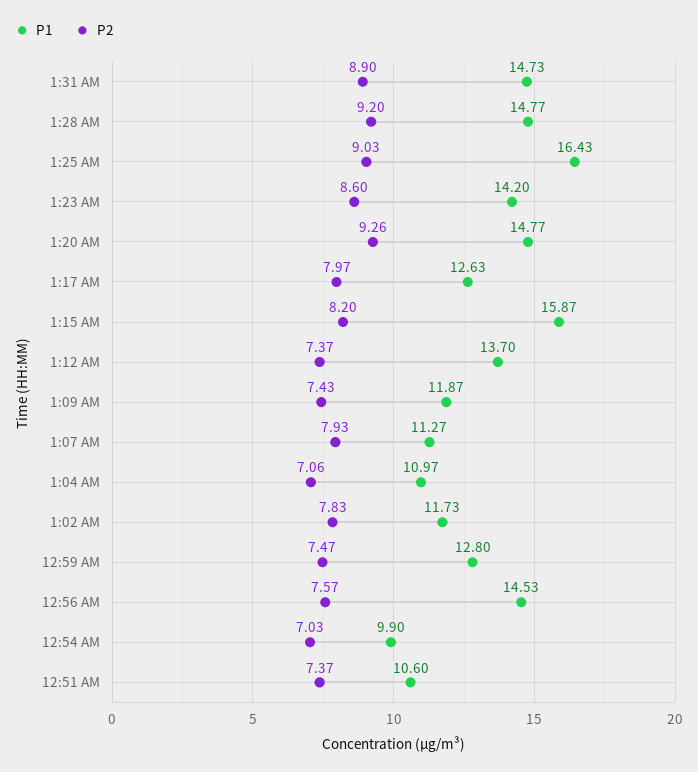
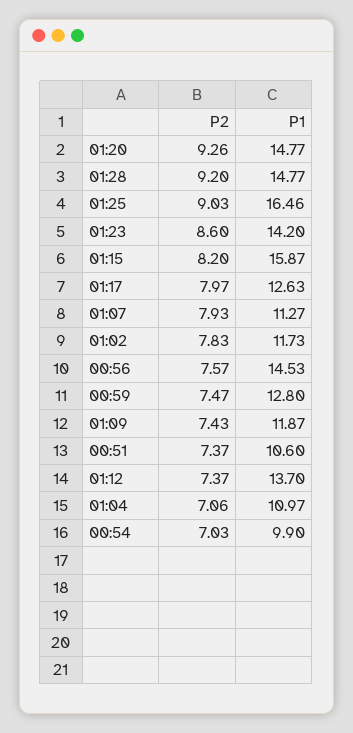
P1, 1:31 AM: 14.73 -> none
P2, 1:31 AM: 8.9 -> none
P1, 1:25 AM: 16.43 -> 16.46

